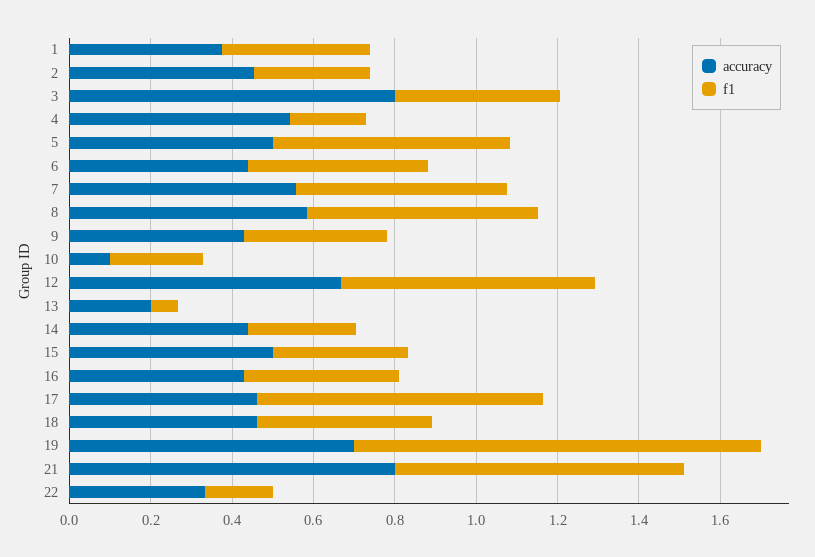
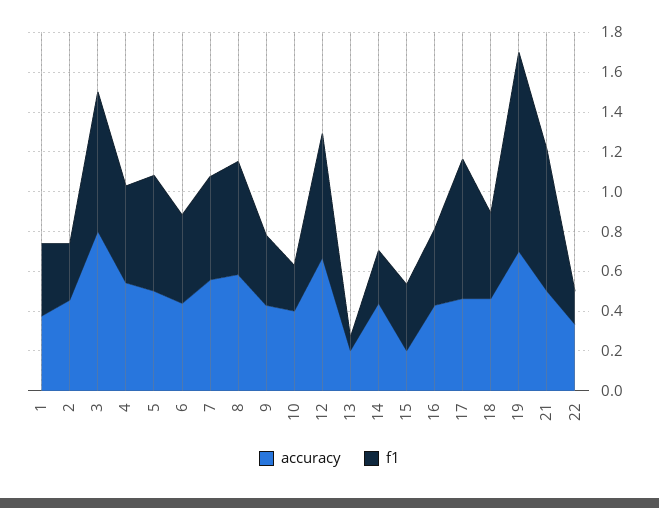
f1, 3: 0.4 -> 0.7
f1, 4: 0.2 -> 0.5
accuracy, 10: 0.1 -> 0.4
accuracy, 15: 0.5 -> 0.2
accuracy, 21: 0.8 -> 0.5

